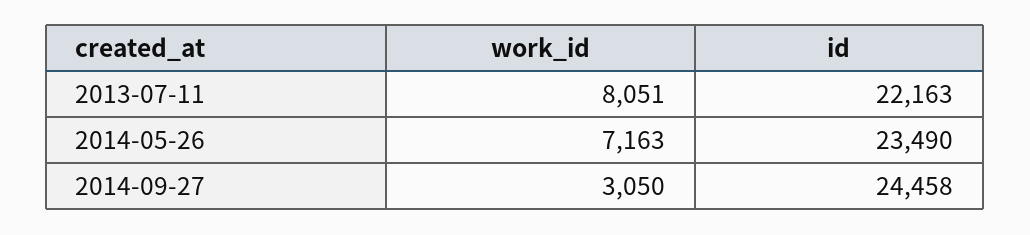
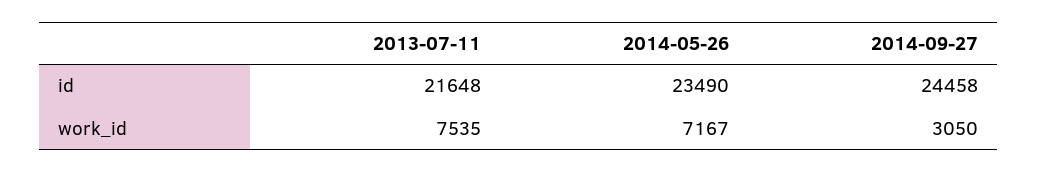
work_id, 2013-07-11: 8051 -> 7535
id, 2013-07-11: 22163 -> 21648
work_id, 2014-05-26: 7163 -> 7167

